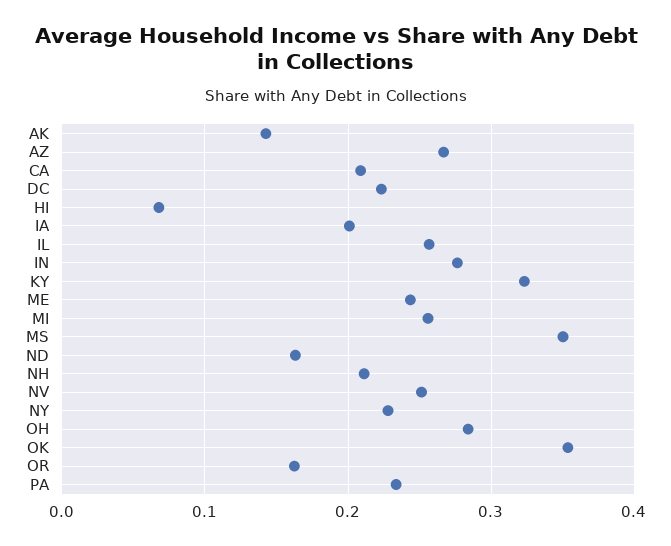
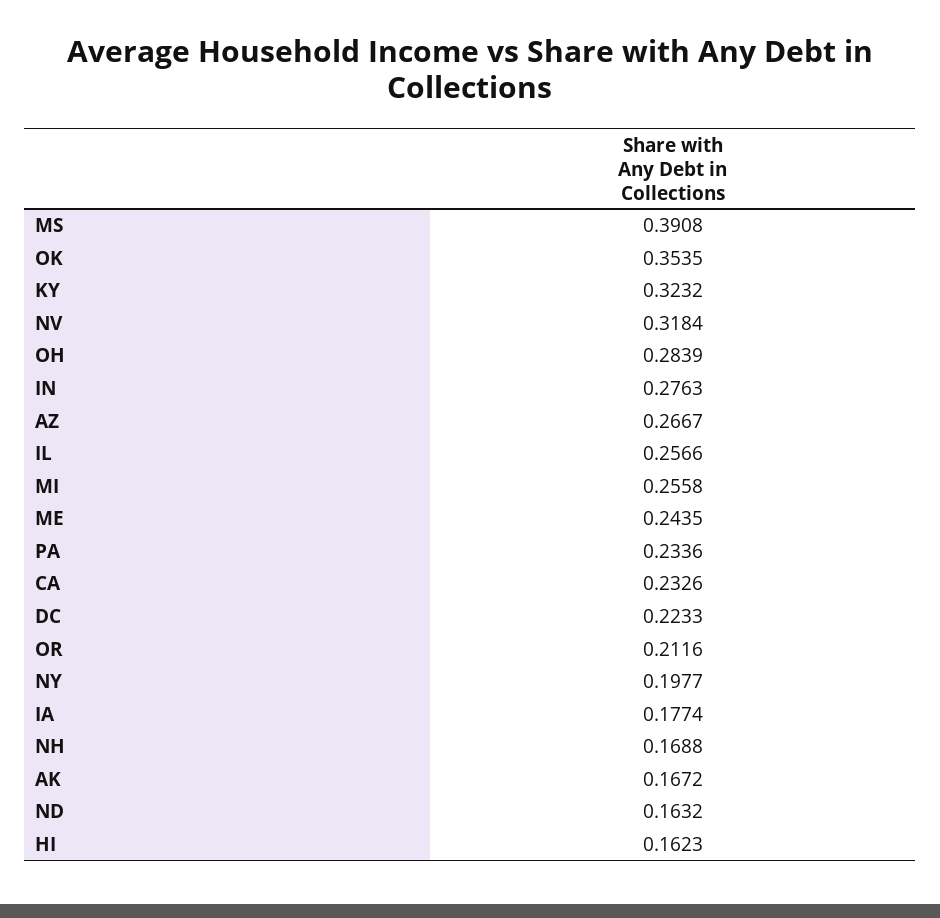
AK: 0.14 -> 0.1672
CA: 0.21 -> 0.2326
HI: 0.07 -> 0.1623
IA: 0.2 -> 0.1774
MS: 0.35 -> 0.3908
NH: 0.21 -> 0.1688
NV: 0.25 -> 0.3184
NY: 0.23 -> 0.1977
OR: 0.16 -> 0.2116

